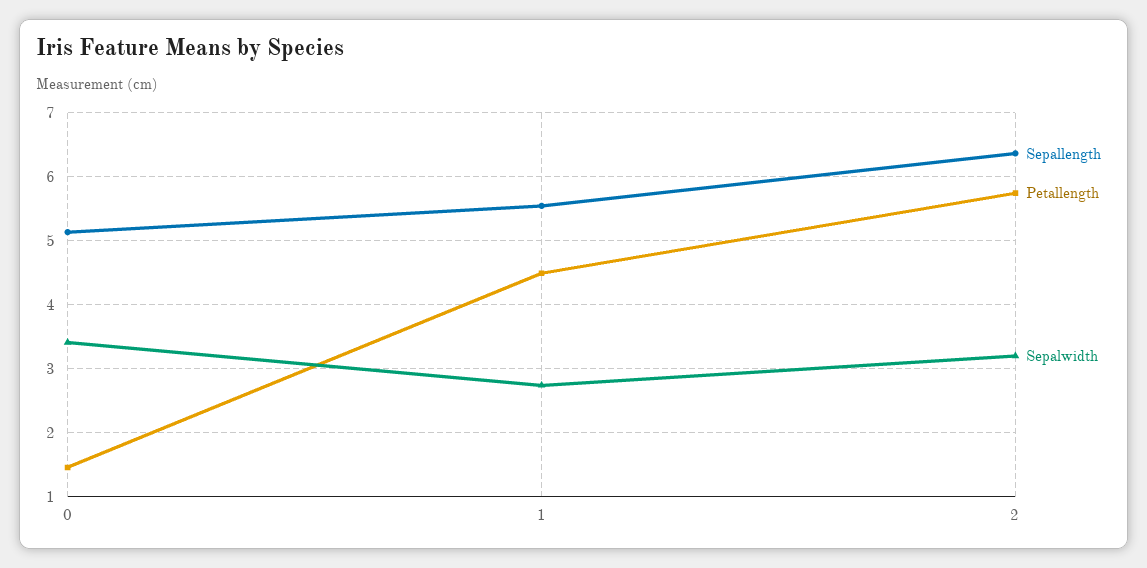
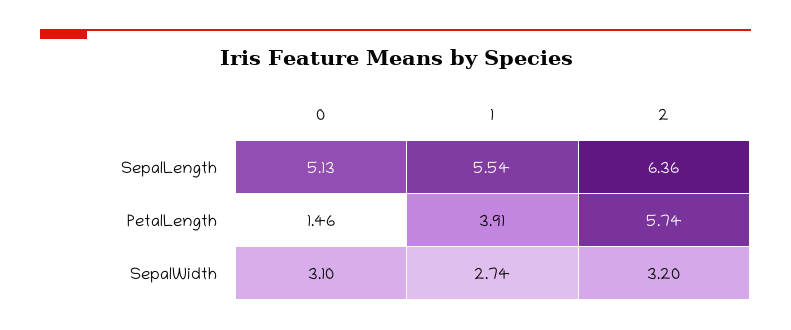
Sepalwidth, 0: 3.4 -> 3.1
Petallength, 1: 4.5 -> 3.91

